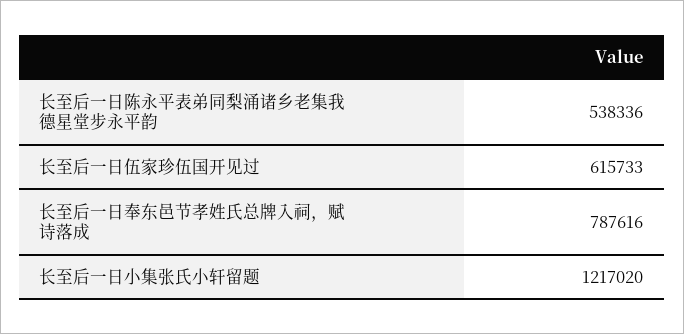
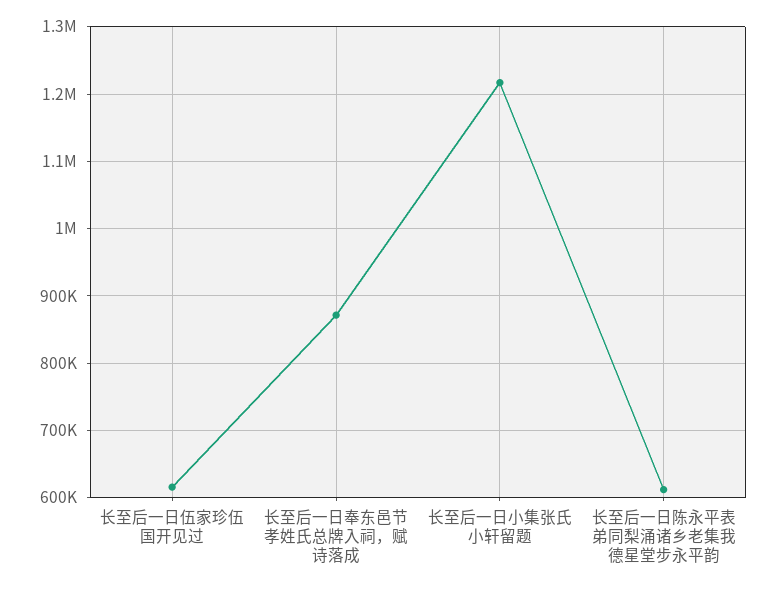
长至后一日陈永平表弟同梨涌诸乡老集我德星堂步永平韵: 538336 -> 610000
长至后一日奉东邑节孝姓氏总牌入祠，赋诗落成: 787616 -> 870000

